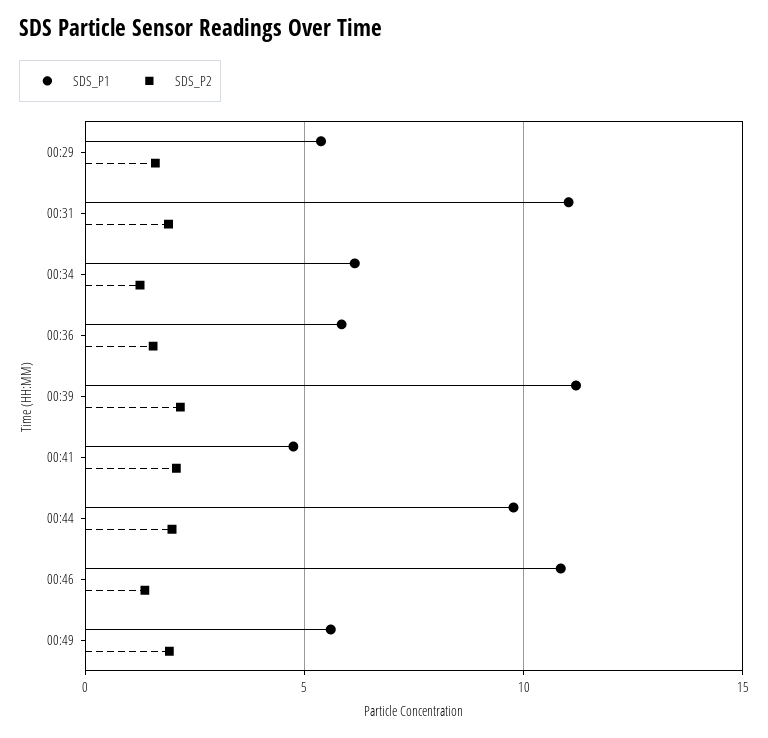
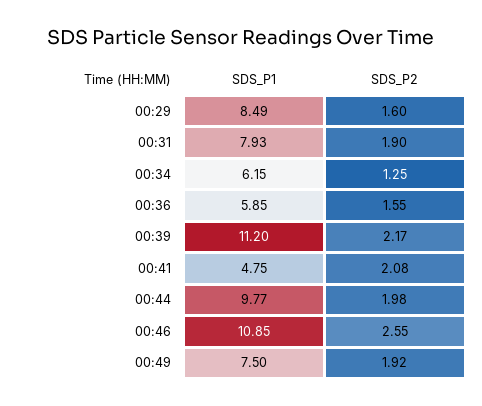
SDS_P1, 00:29: 5.5 -> 8.49
SDS_P1, 00:31: 11 -> 7.93
SDS_P2, 00:46: 1.5 -> 2.55
SDS_P1, 00:49: 5.5 -> 7.5

